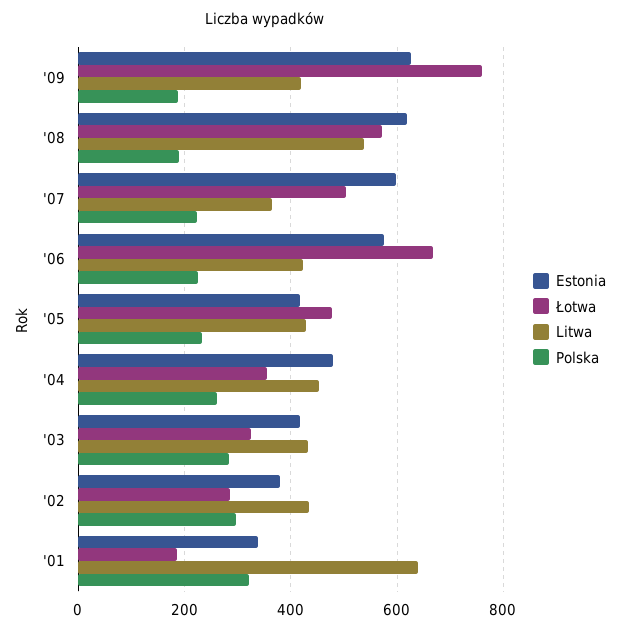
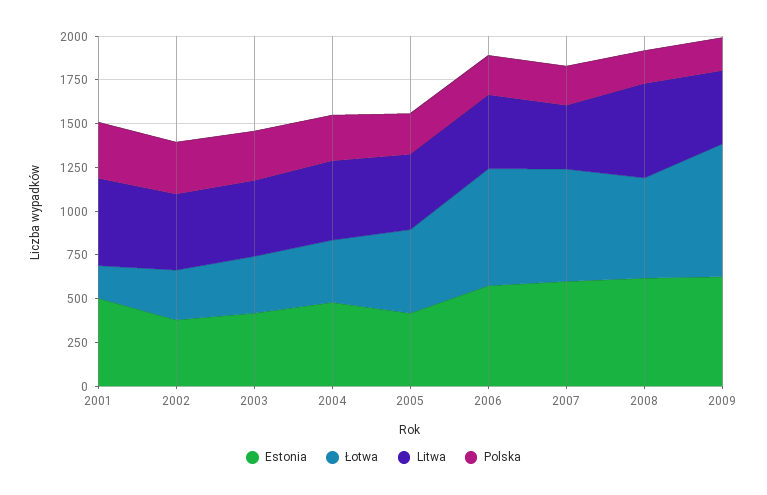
Łotwa, '07: 500 -> 650
Estonia, '01: 340 -> 500
Litwa, '01: 640 -> 500

